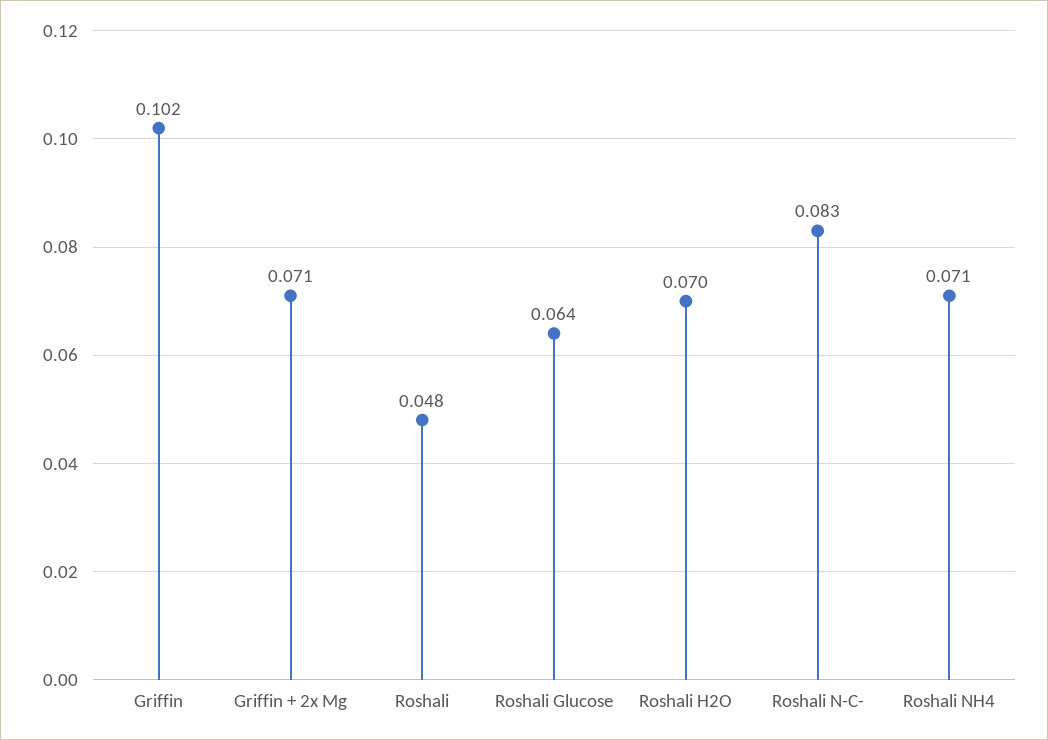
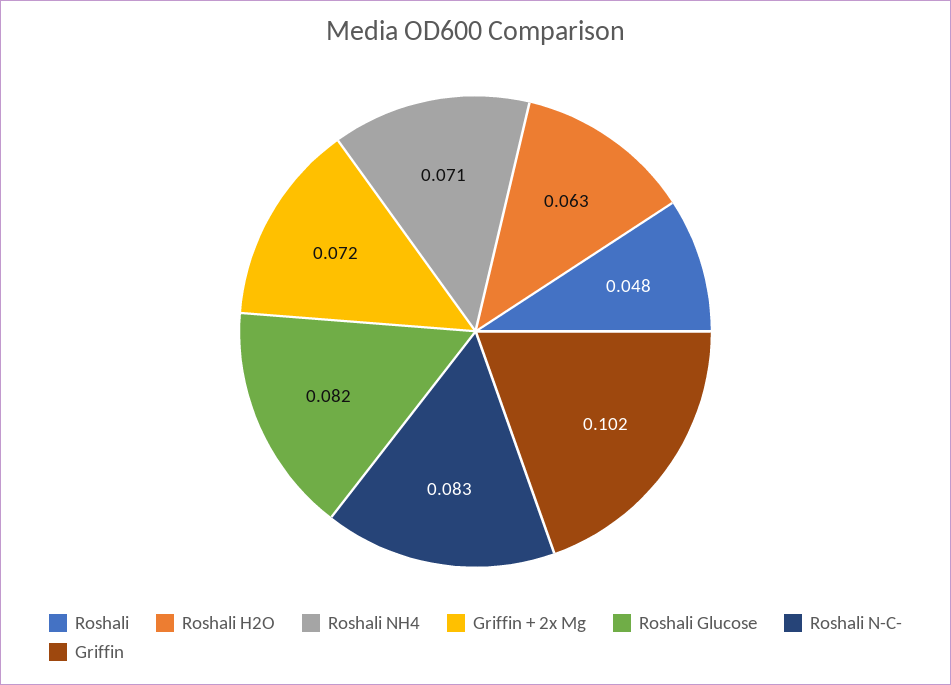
Griffin + 2x Mg: 0.071 -> 0.072
Roshali Glucose: 0.064 -> 0.082
Roshali H2O: 0.07 -> 0.063

